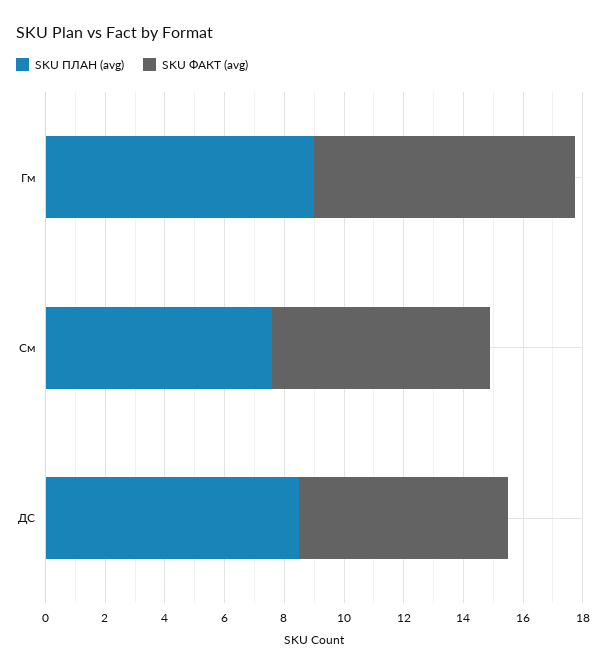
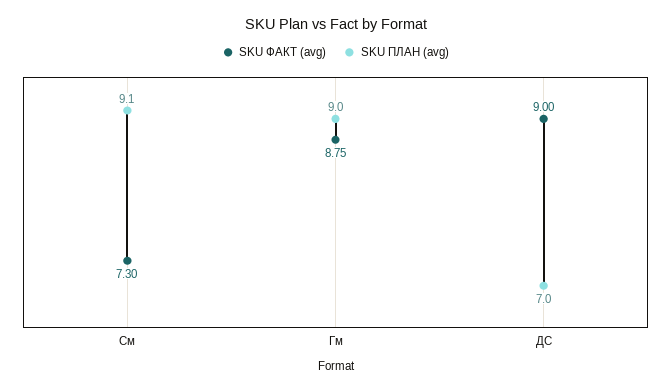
SKU ПЛАН (avg), См: 7.5 -> 9.1
SKU ПЛАН (avg), ДС: 8.5 -> 7
SKU ФАКТ (avg), ДС: 7 -> 9

